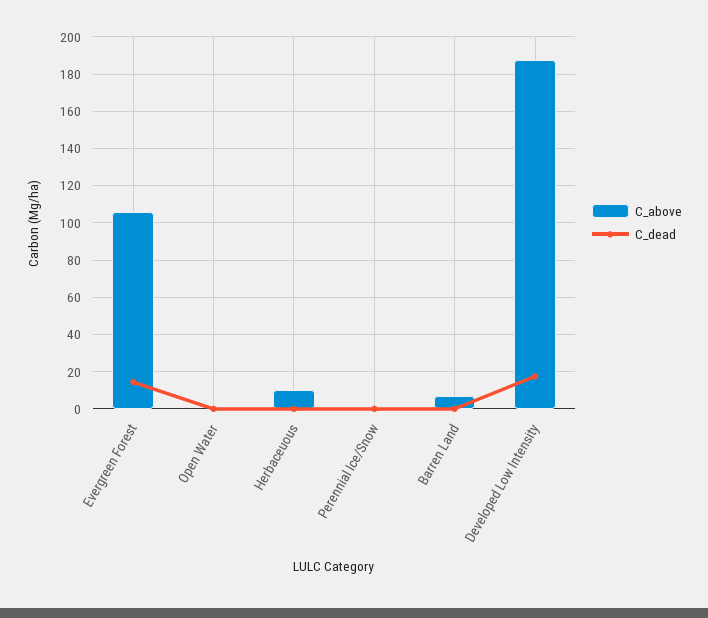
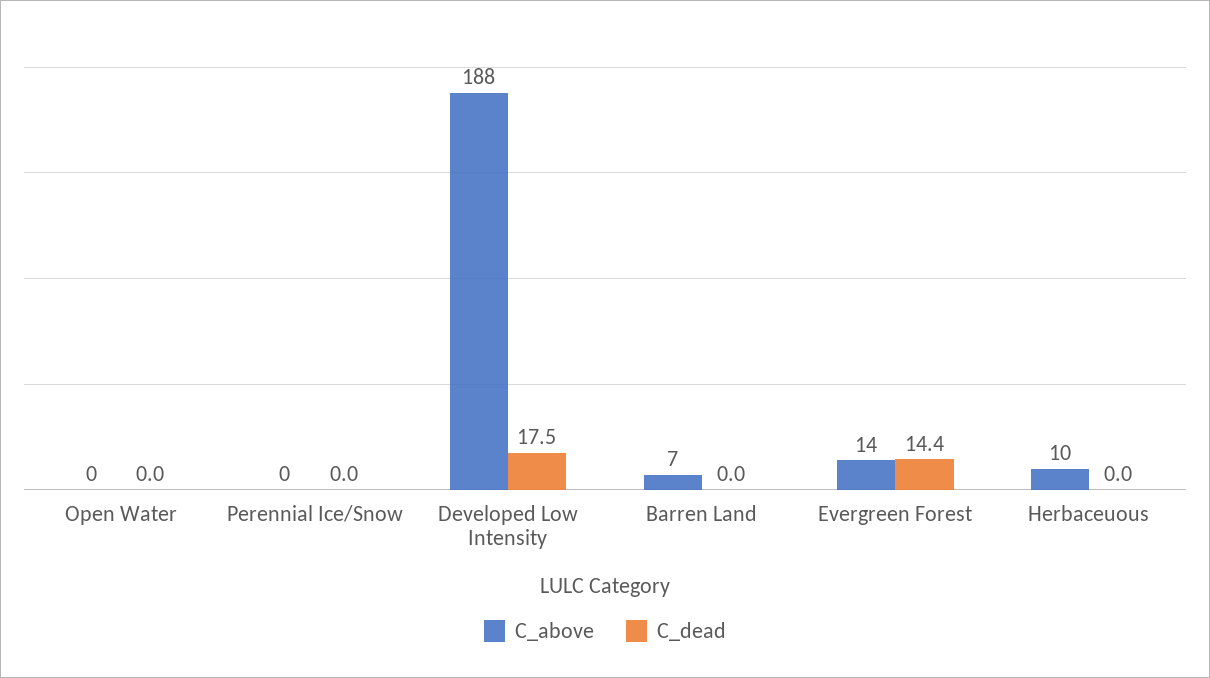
C_above, Evergreen Forest: 105 -> 14

